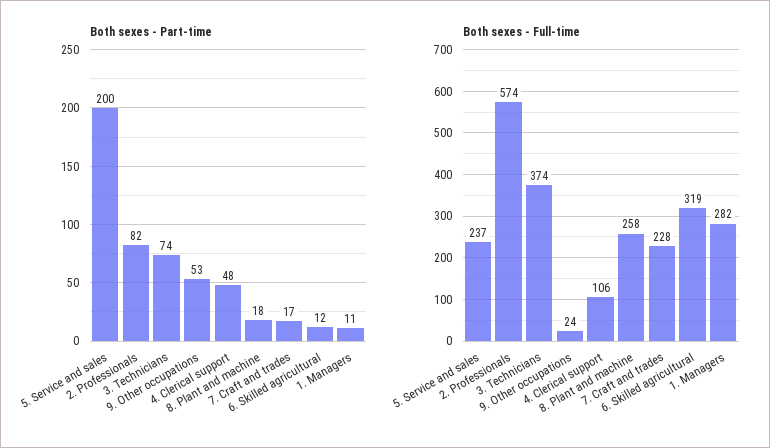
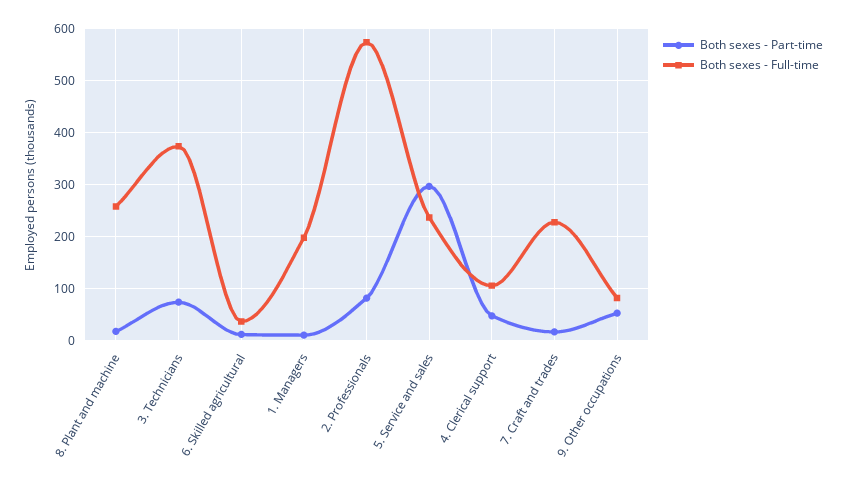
Both sexes - Part-time, 5. Service and sales: 200 -> 300
Both sexes - Full-time, 9. Other occupations: 24 -> 80
Both sexes - Full-time, 6. Skilled agricultural: 319 -> 40
Both sexes - Full-time, 1. Managers: 282 -> 200

